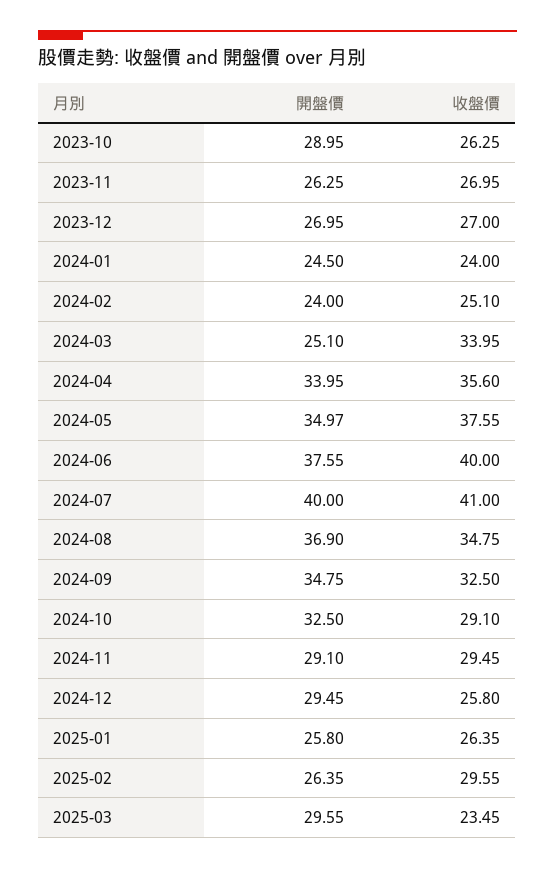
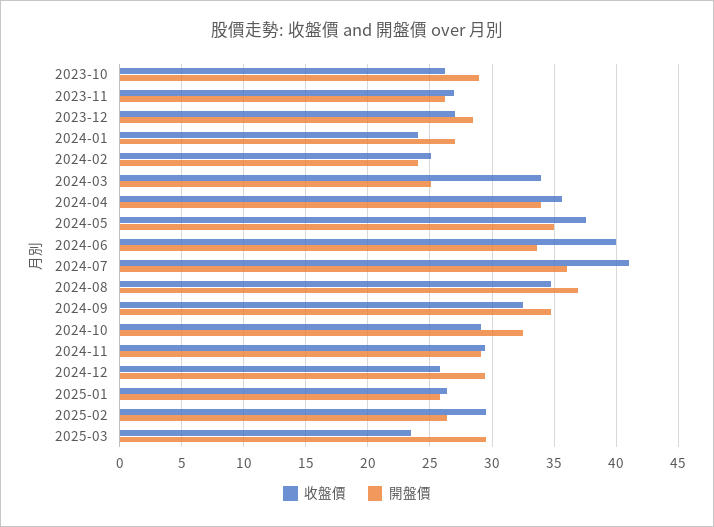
開盤價, 2023-12: 26.95 -> 28.5
開盤價, 2024-01: 24.5 -> 27
開盤價, 2024-06: 37.55 -> 33.5
開盤價, 2024-07: 40 -> 36

